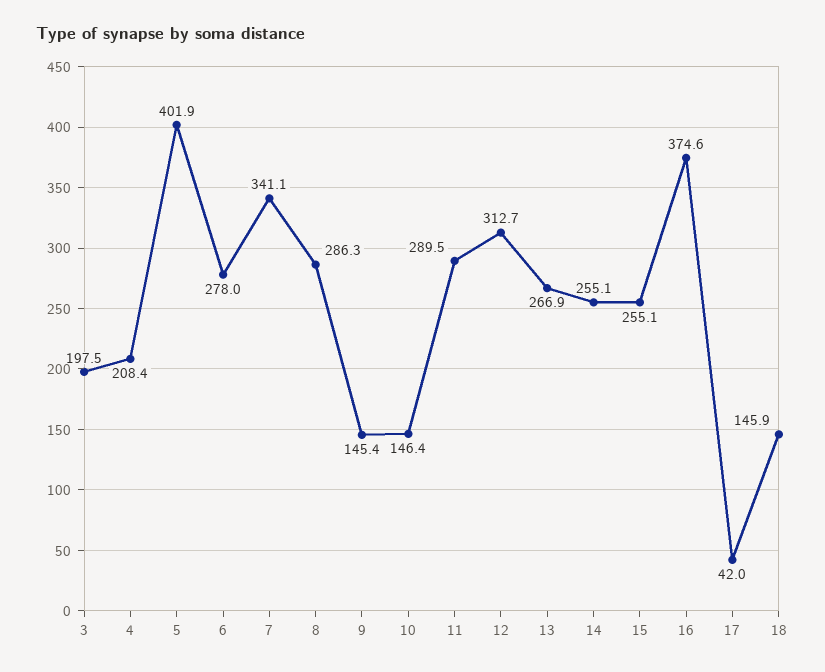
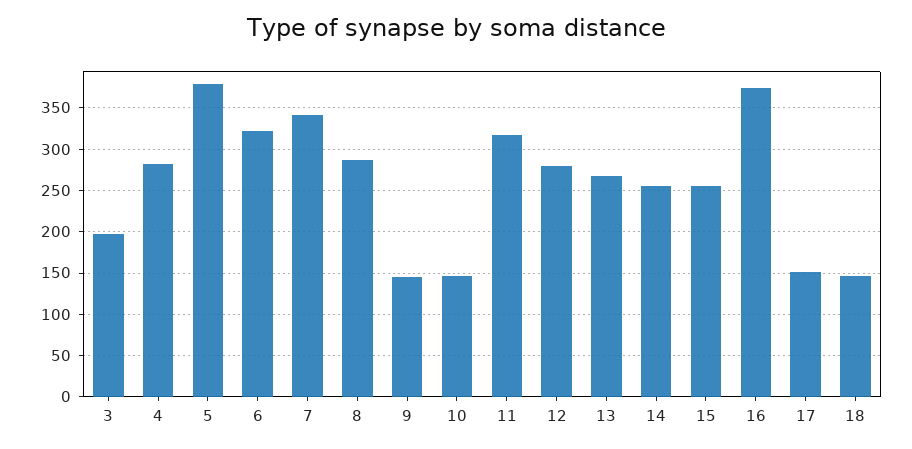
4: 208.4 -> 280
5: 401.9 -> 380
6: 278 -> 320
11: 289.5 -> 320
12: 312.7 -> 280
17: 42 -> 150

